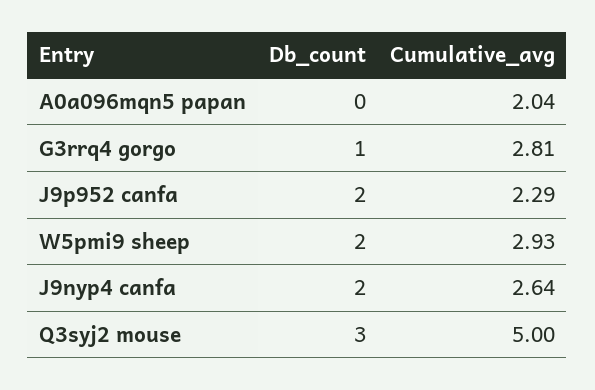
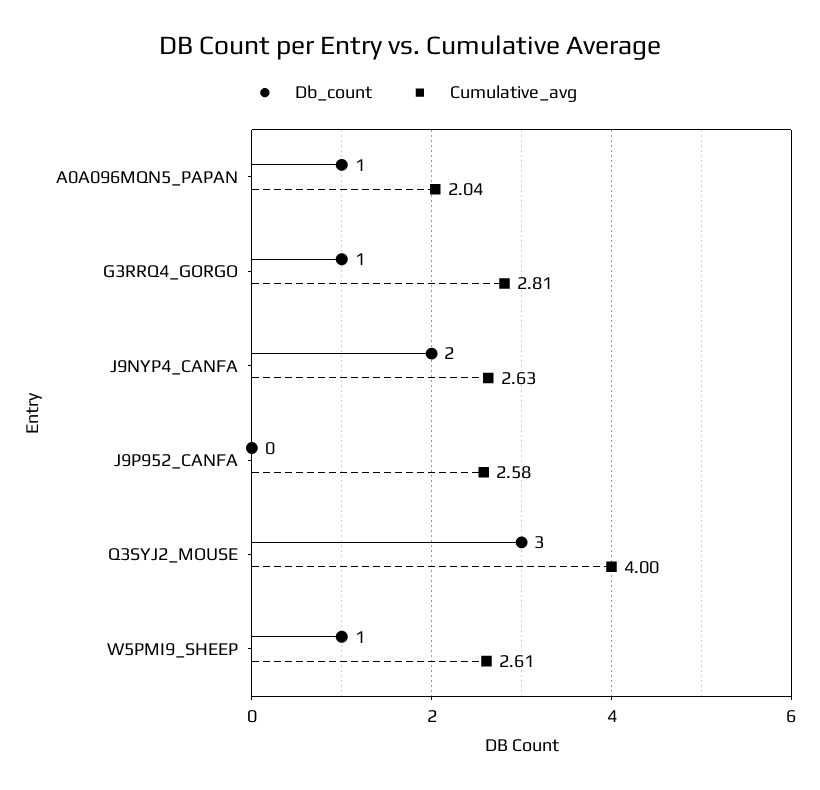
Db_count, A0a096mqn5 papan: 0 -> 1
Db_count, J9p952 canfa: 2 -> 0
Cumulative_avg, J9p952 canfa: 2.29 -> 2.58
Db_count, W5pmi9 sheep: 2 -> 1
Cumulative_avg, W5pmi9 sheep: 2.93 -> 2.61
Cumulative_avg, J9nyp4 canfa: 2.64 -> 2.63
Cumulative_avg, Q3syj2 mouse: 5 -> 4

